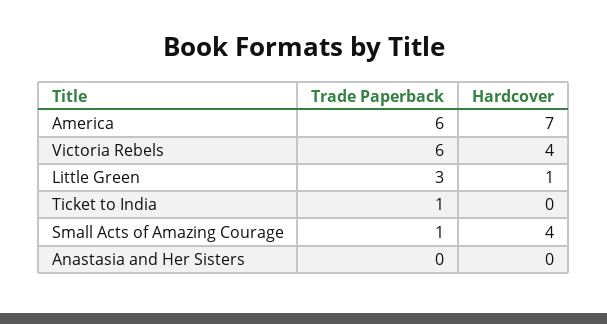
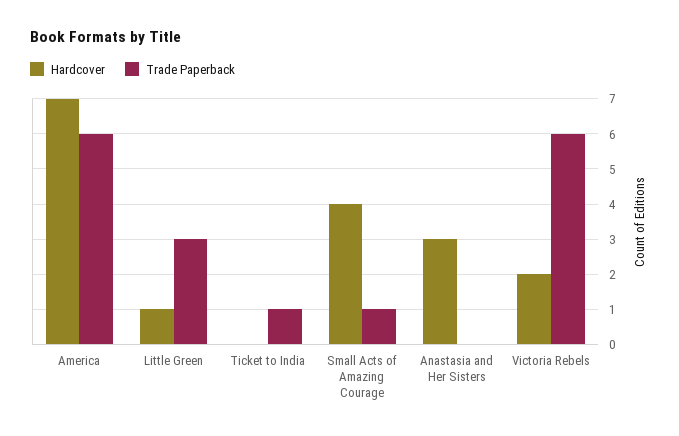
Hardcover, Victoria Rebels: 4 -> 2
Hardcover, Anastasia and Her Sisters: 0 -> 3

